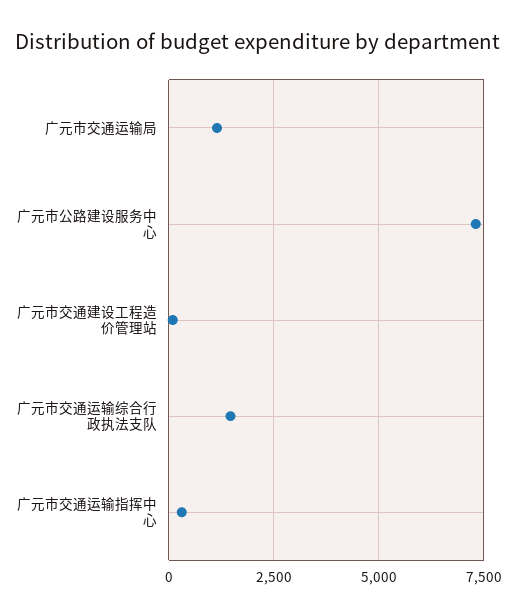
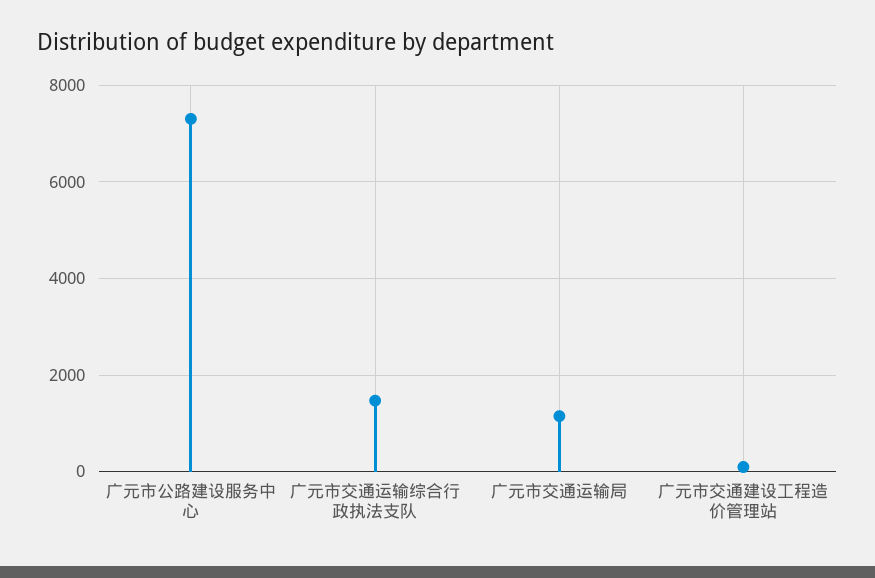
广元市交通运输指挥中心: 250 -> none

